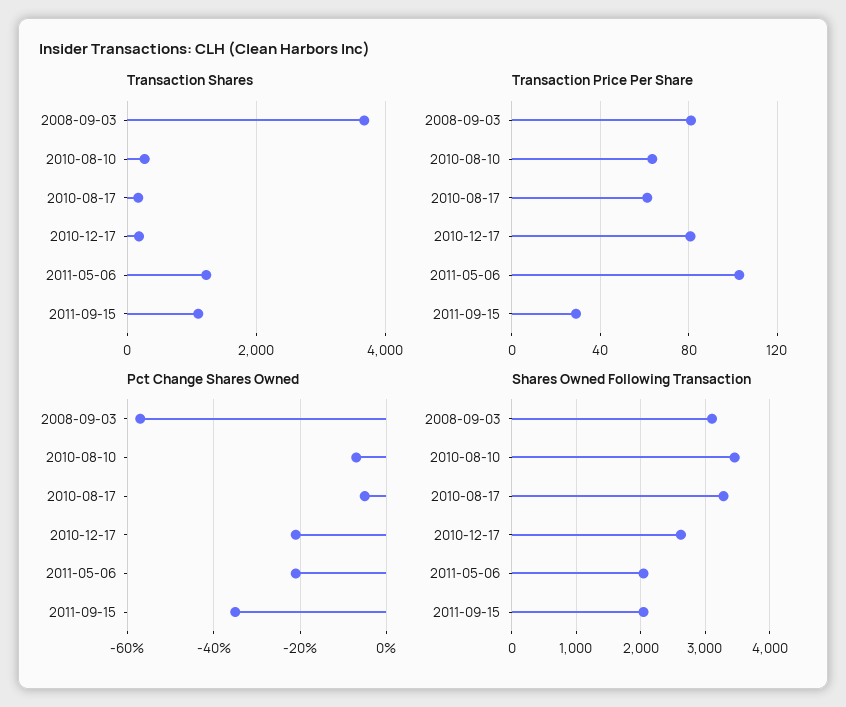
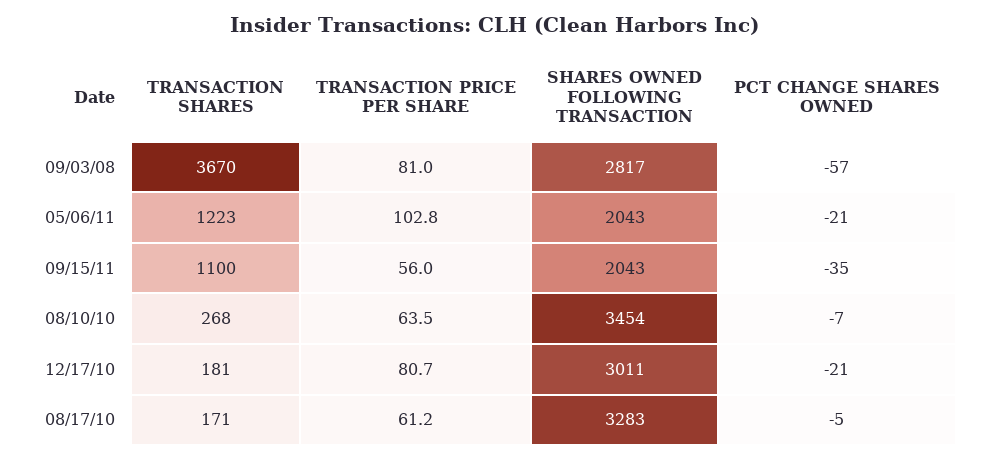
Transaction Price Per Share, 2011-09-15: 30 -> 56
Shares Owned Following Transaction, 2008-09-03: 3100 -> 2817
Shares Owned Following Transaction, 2010-12-17: 2600 -> 3011

